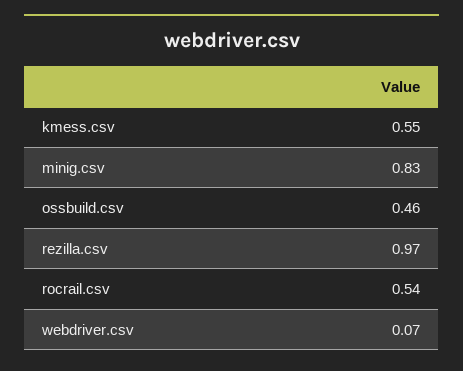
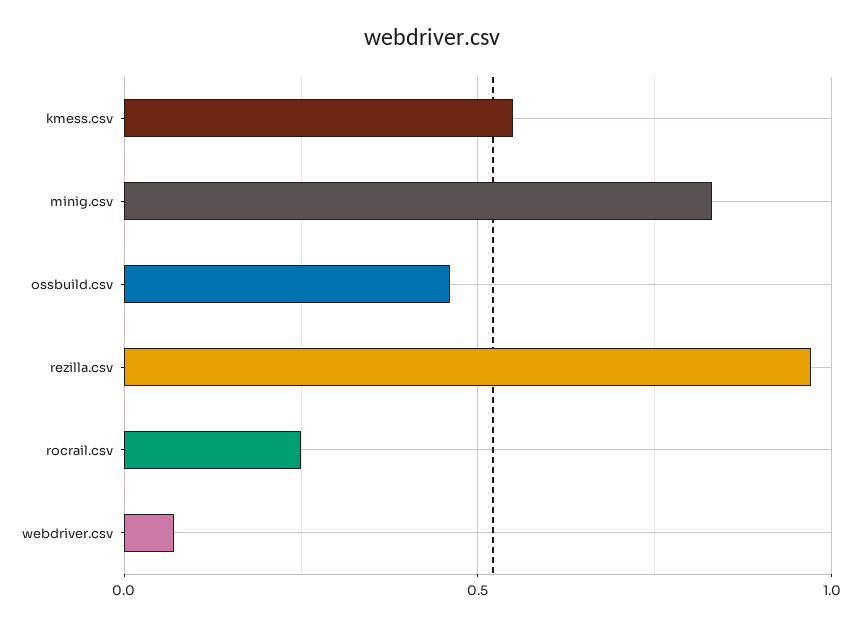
rocrail.csv: 0.54 -> 0.25

